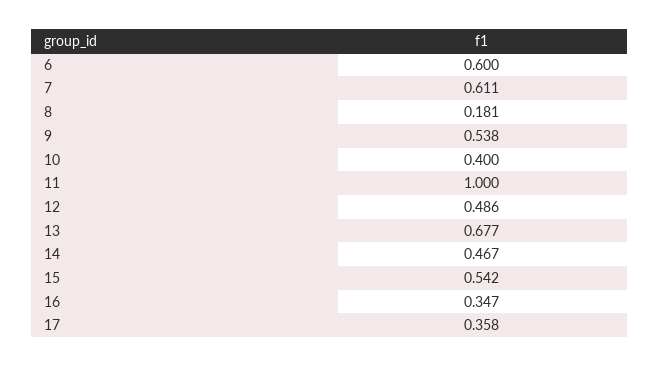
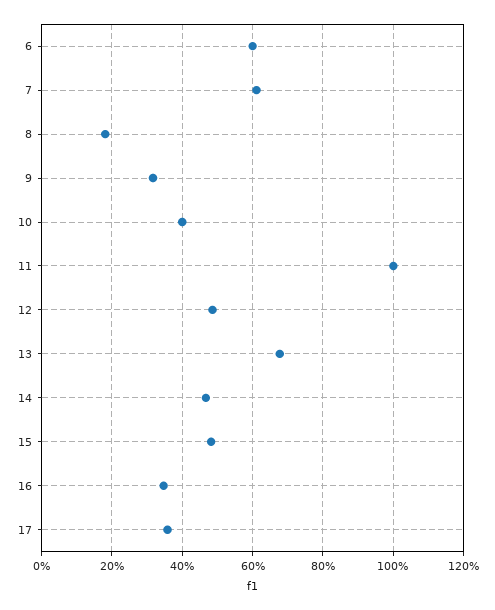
9: 0.538 -> 0.32
15: 0.542 -> 0.48

